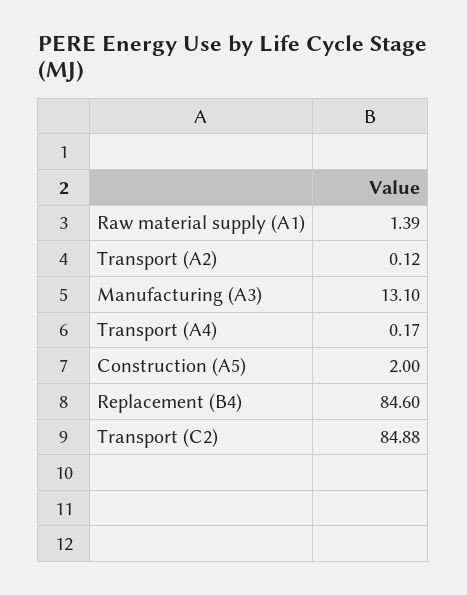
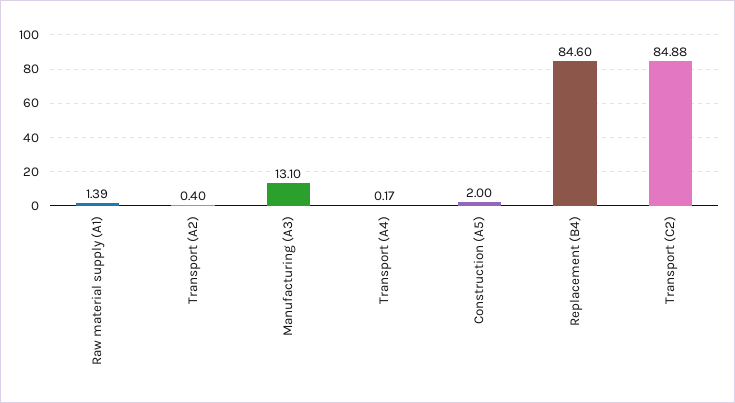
Transport (A2): 0.12 -> 0.4

